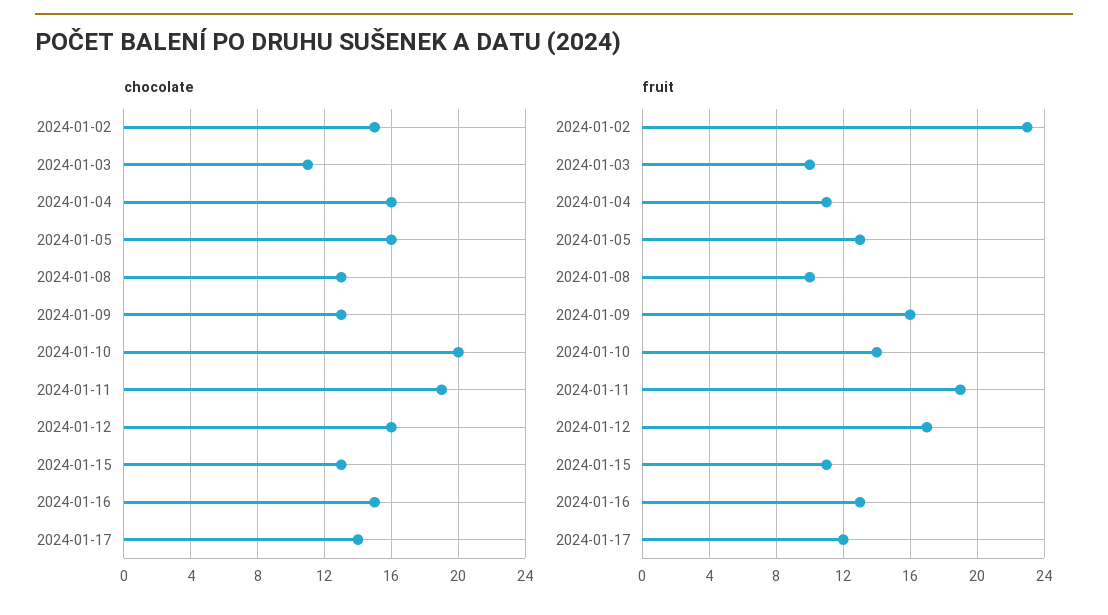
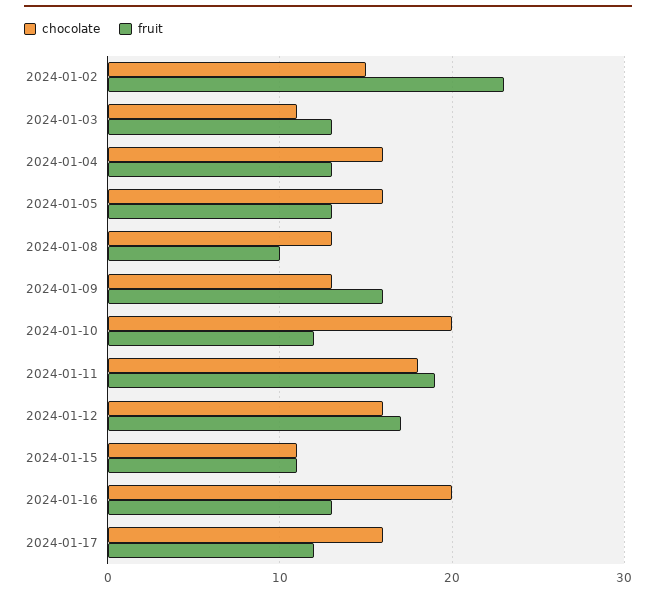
chocolate, 2024-01-11: 19 -> 18
chocolate, 2024-01-15: 13 -> 11
chocolate, 2024-01-16: 15 -> 20
chocolate, 2024-01-17: 14 -> 16
fruit, 2024-01-03: 10 -> 13
fruit, 2024-01-04: 11 -> 13
fruit, 2024-01-10: 14 -> 12

